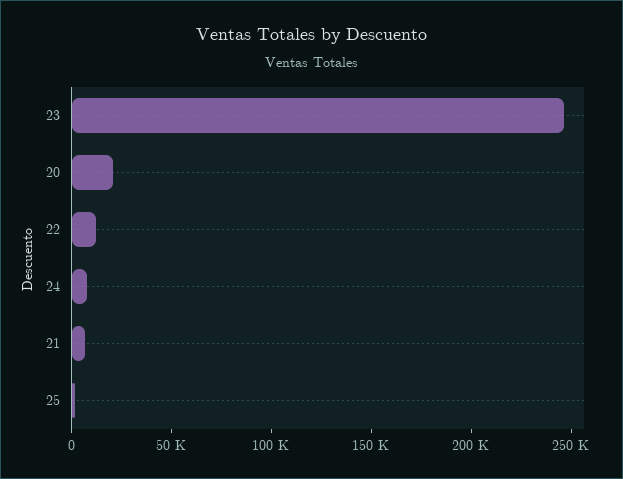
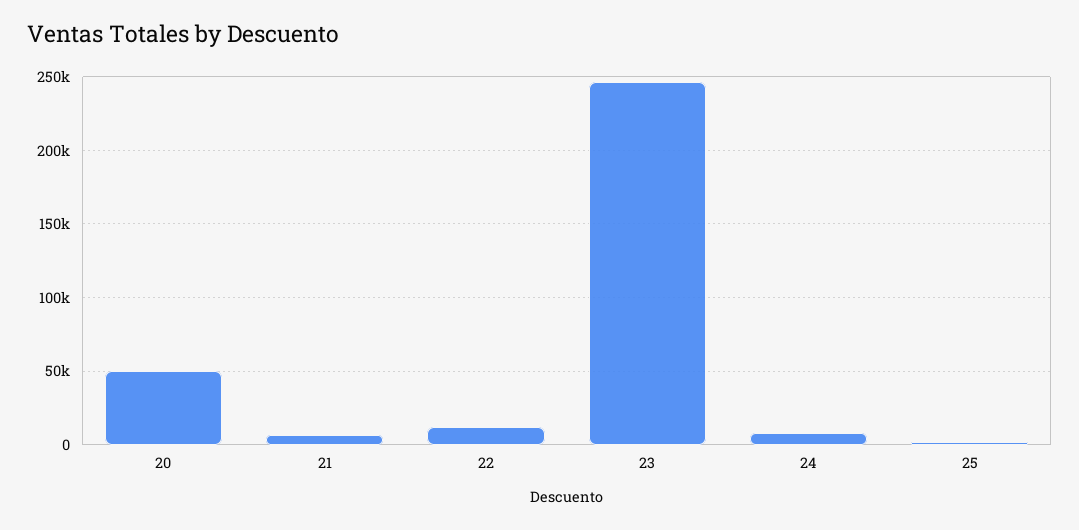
20: 20000 -> 50000

